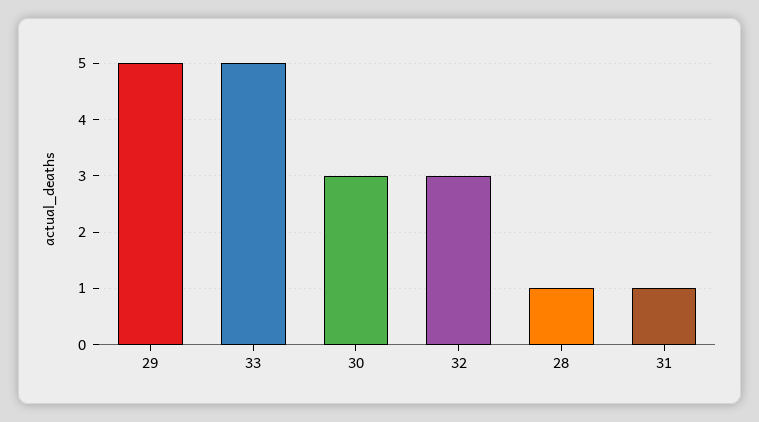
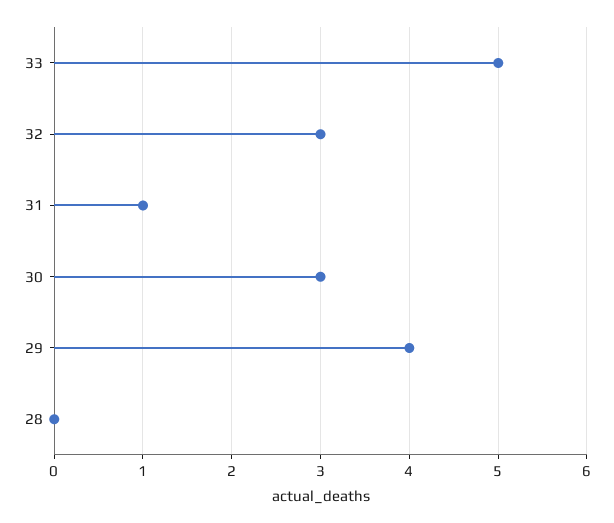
29: 5 -> 4
28: 1 -> 0

